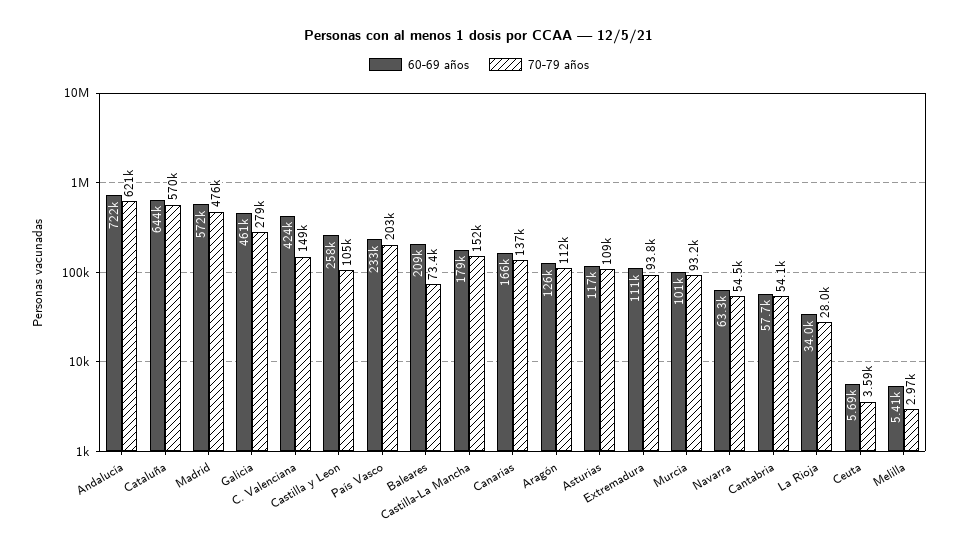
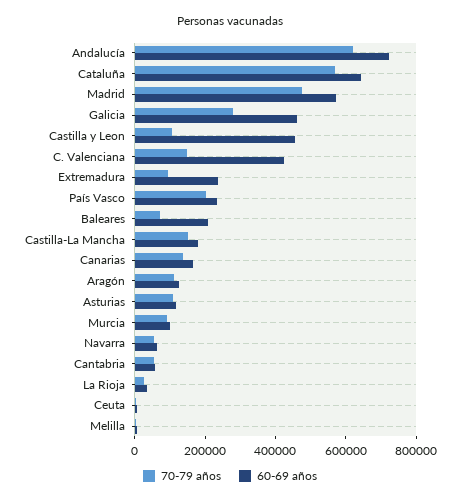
60-69 años, Castilla y Leon: 258000 -> 450000
60-69 años, Extremadura: 111000 -> 250000

